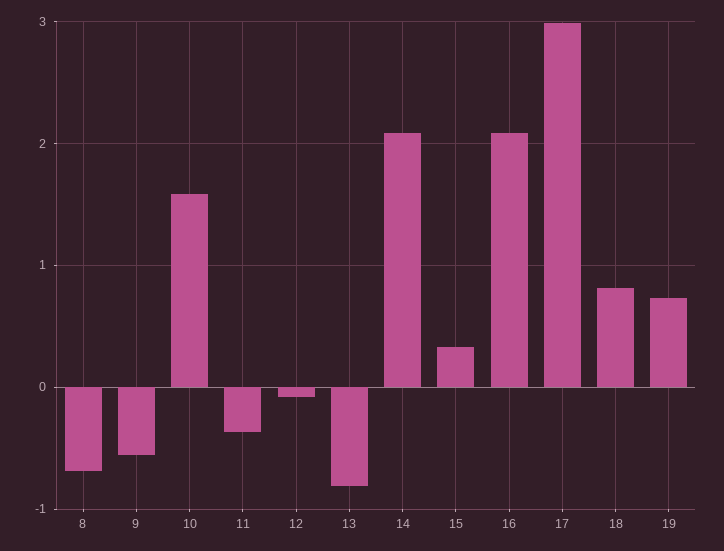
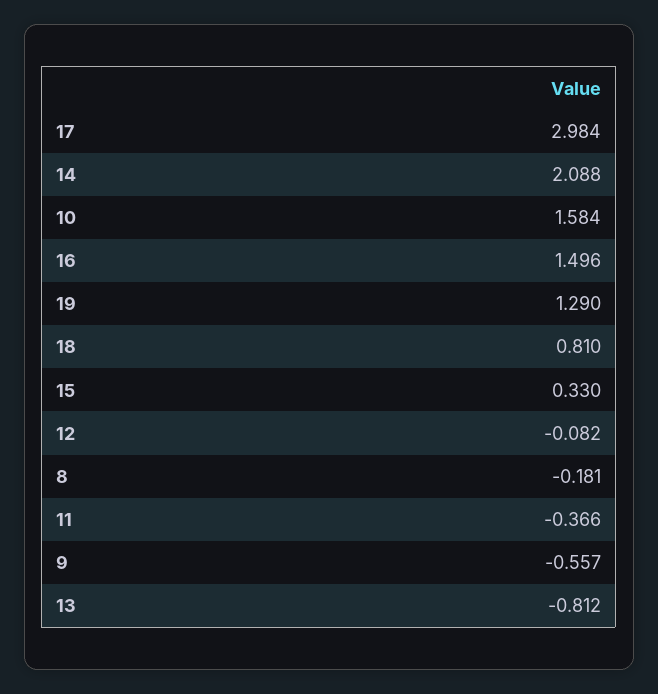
8: -0.7 -> -0.181
16: 2.1 -> 1.496
19: 0.7 -> 1.29

